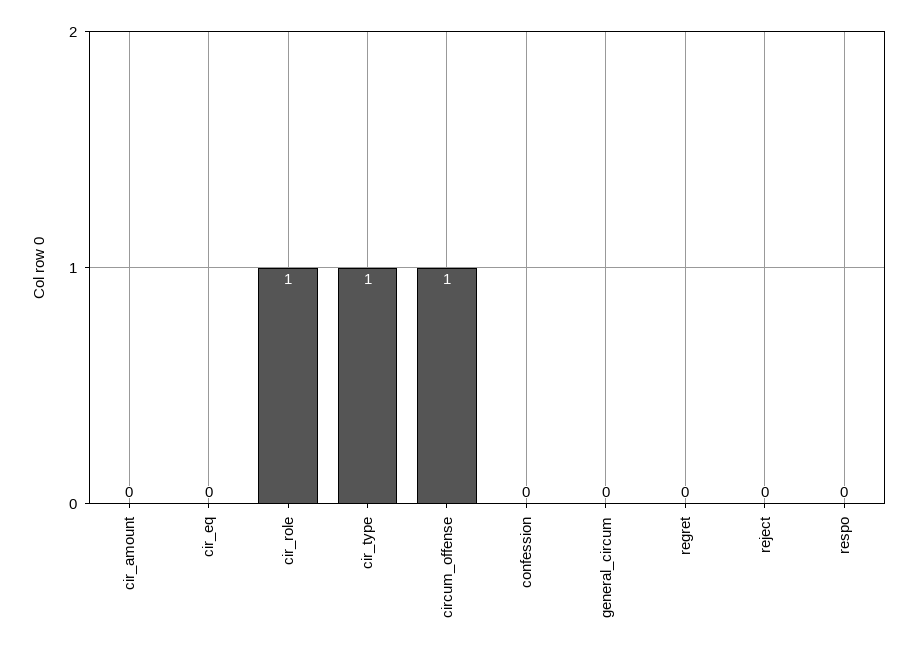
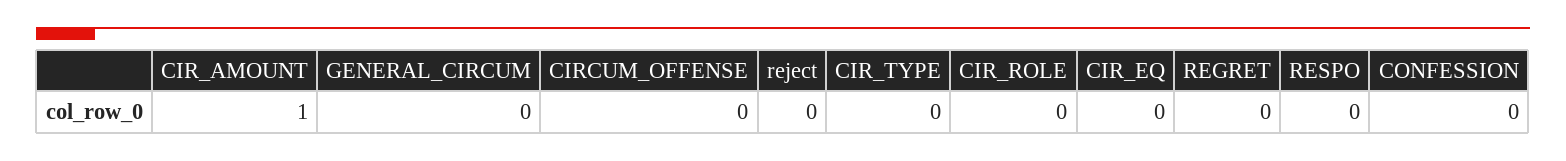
cir_amount: 0 -> 1
cir_role: 1 -> 0
cir_type: 1 -> 0
circum_offense: 1 -> 0

